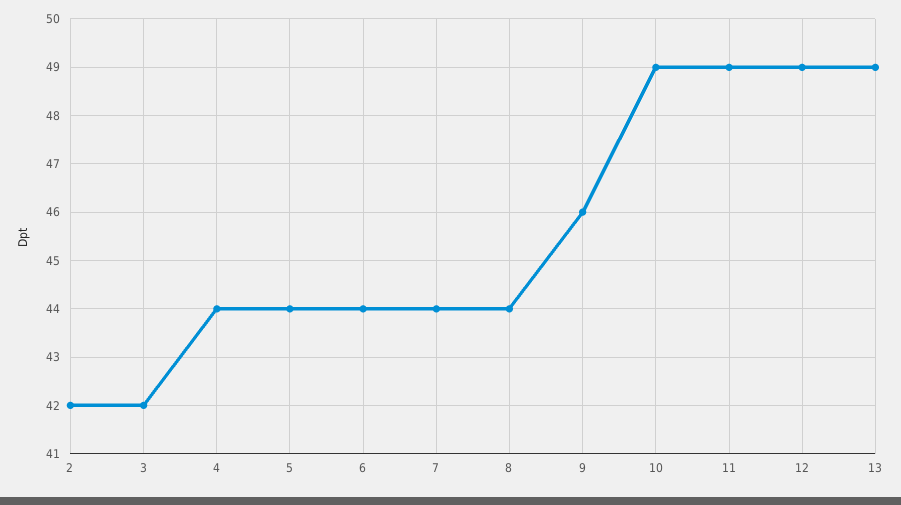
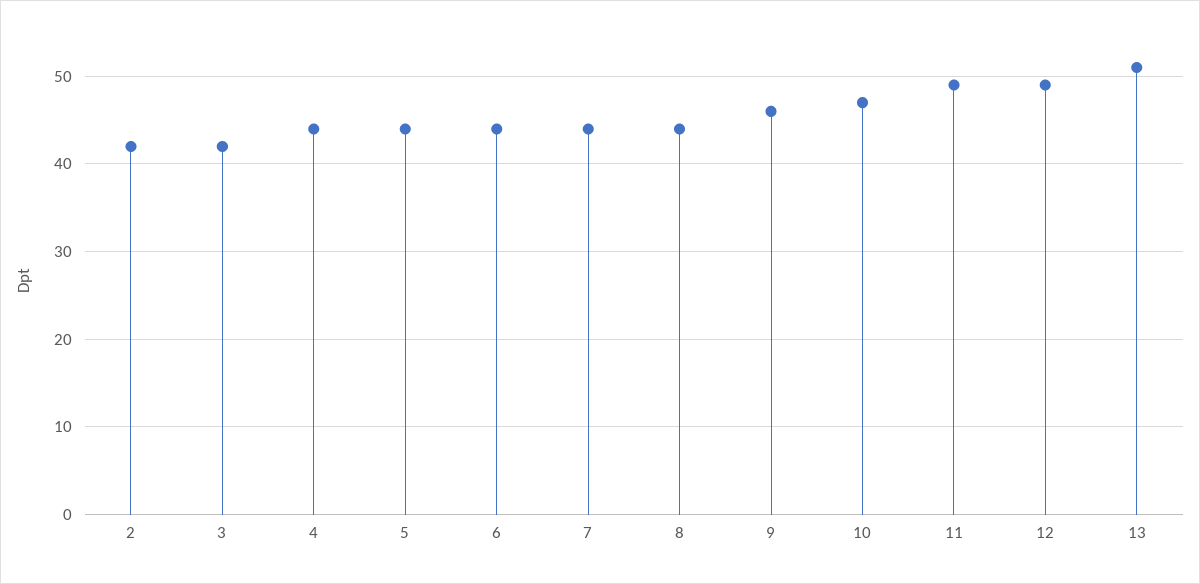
10: 49 -> 47
13: 49 -> 51

